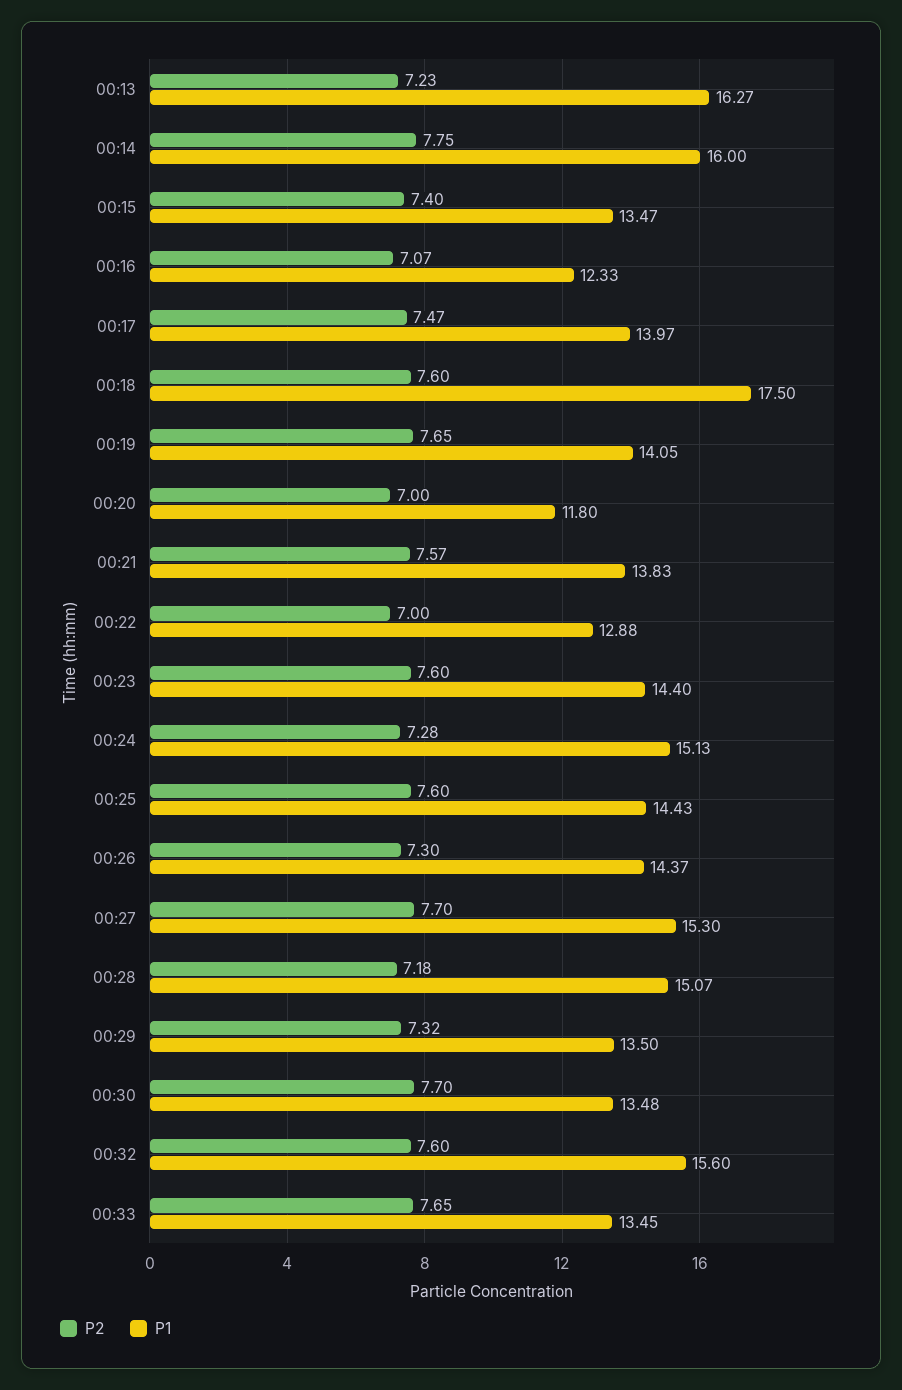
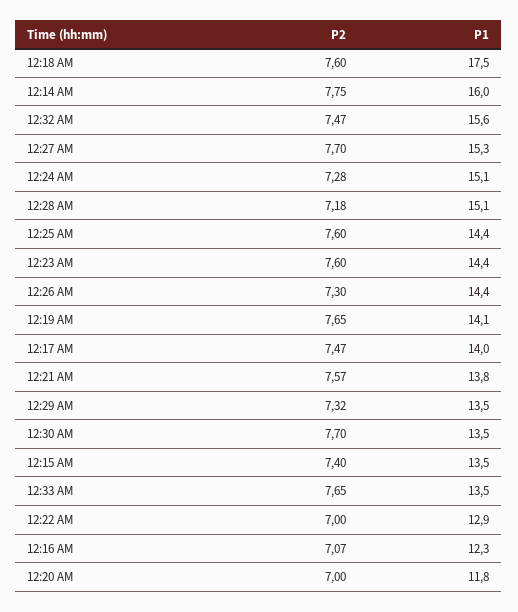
P2, 00:13: 7.23 -> none
P1, 00:13: 16.27 -> none
P2, 00:32: 7.6 -> 7.47

